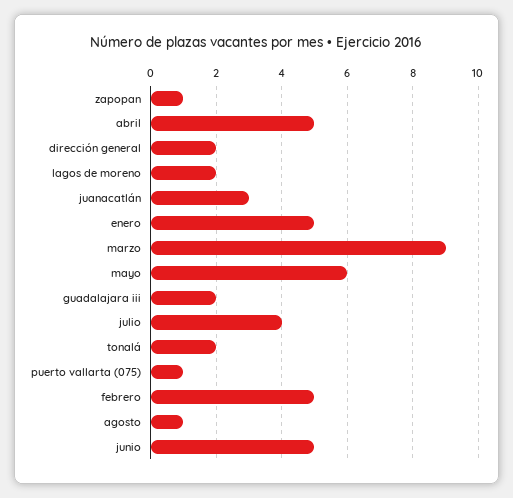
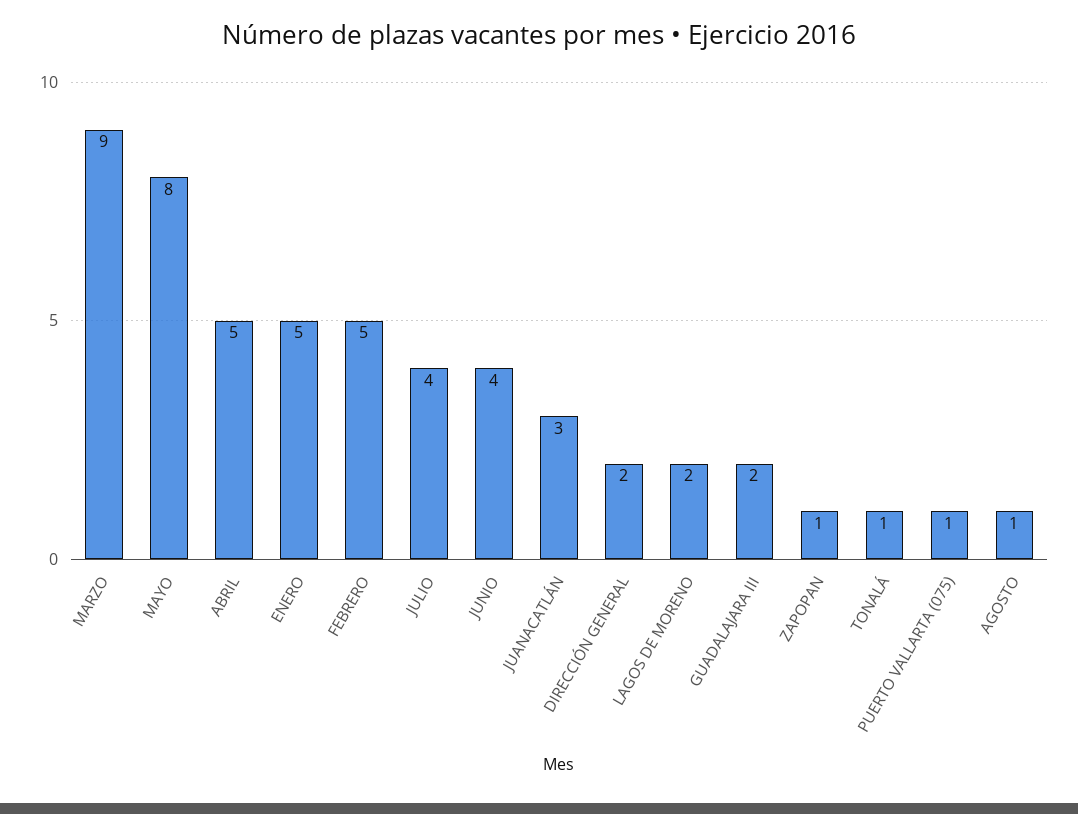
mayo: 6 -> 8
tonalá: 2 -> 1
junio: 5 -> 4

